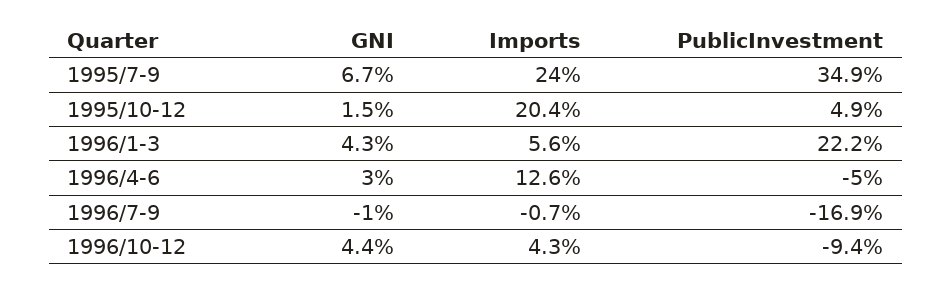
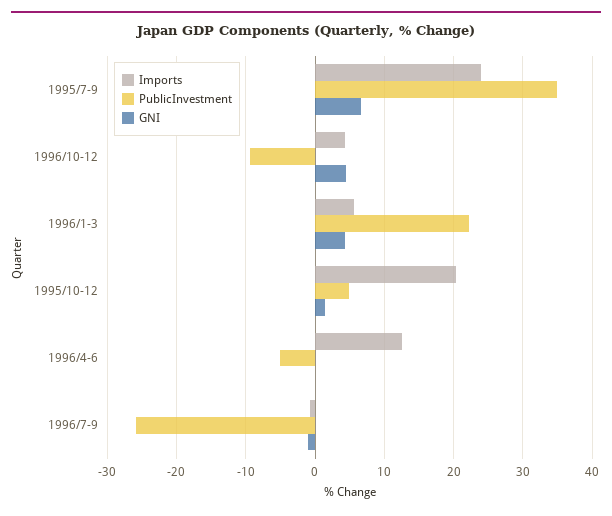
GNI, 1996/4-6: 3 -> 0
PublicInvestment, 1996/7-9: -16.9 -> -26

